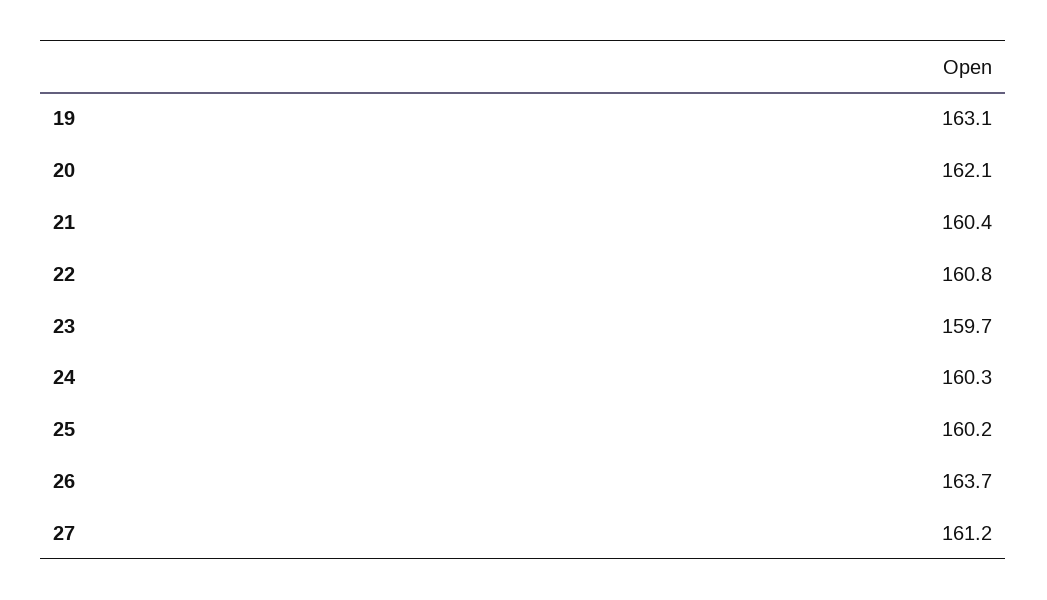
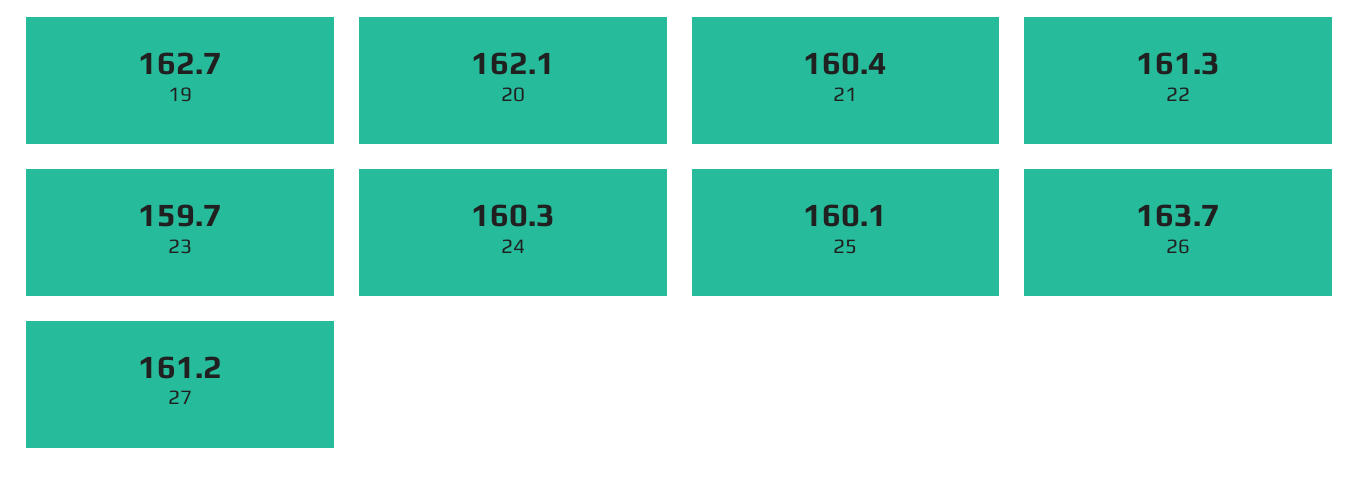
19: 163.1 -> 162.7
22: 160.8 -> 161.3
25: 160.2 -> 160.1

